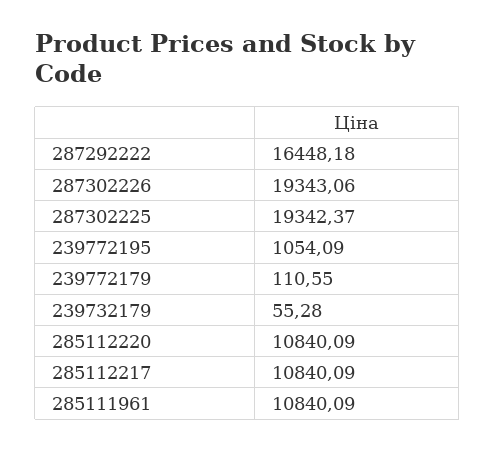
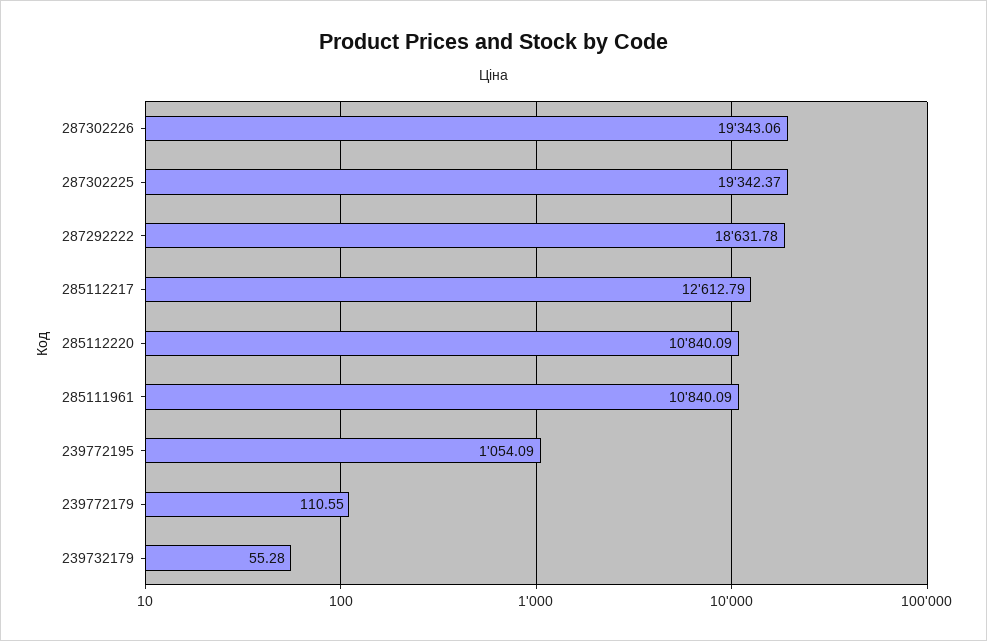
287292222: 16448.18 -> 18631.78
285112217: 10840.09 -> 12612.79

